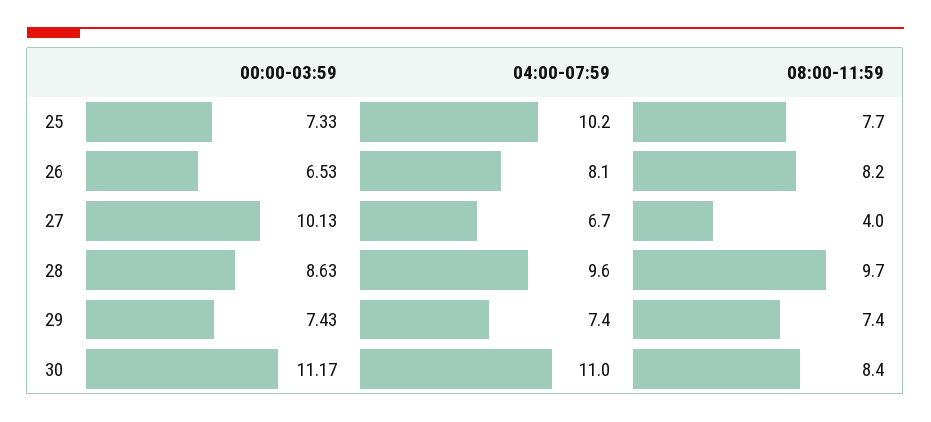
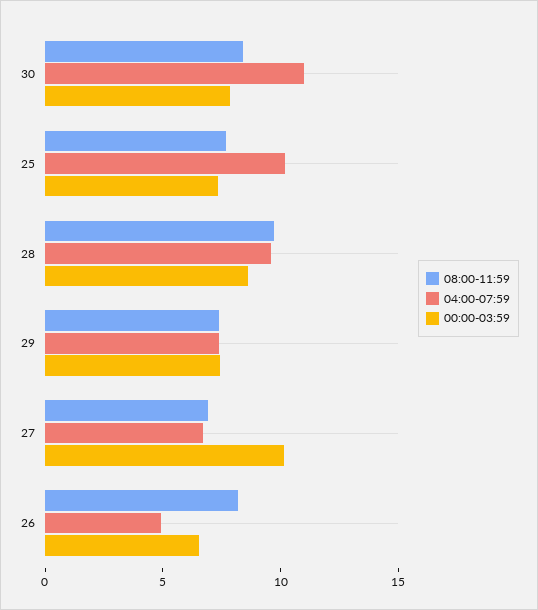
04:00-07:59, 26: 8.1 -> 5
08:00-11:59, 27: 4 -> 7
00:00-03:59, 30: 11.17 -> 8

